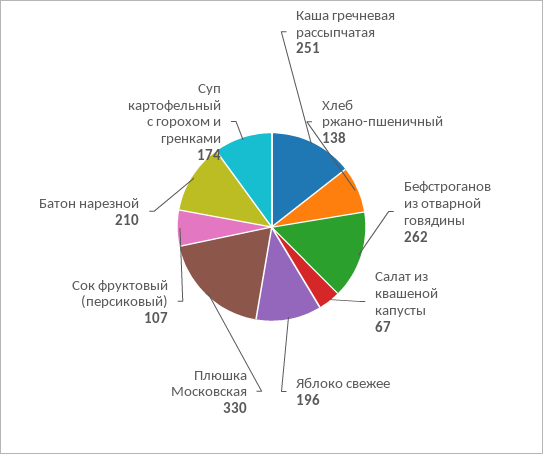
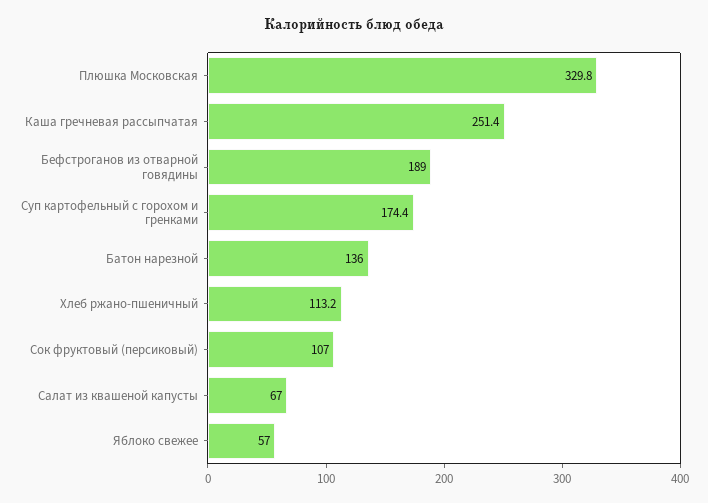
Хлеб ржано-пшеничный: 138 -> 113.2
Бефстроганов из отварной говядины: 262 -> 189
Яблоко свежее: 196 -> 57
Батон нарезной: 210 -> 136

